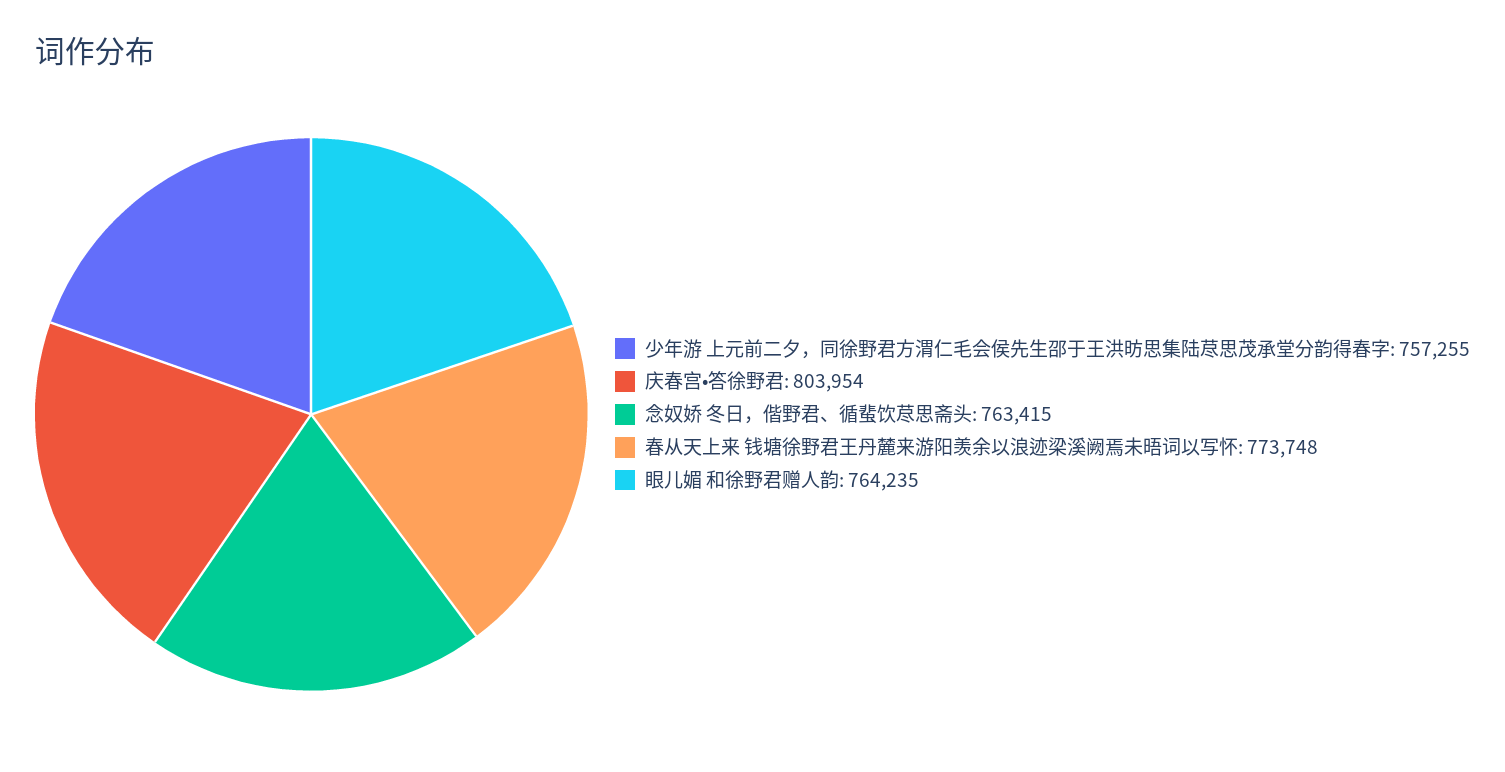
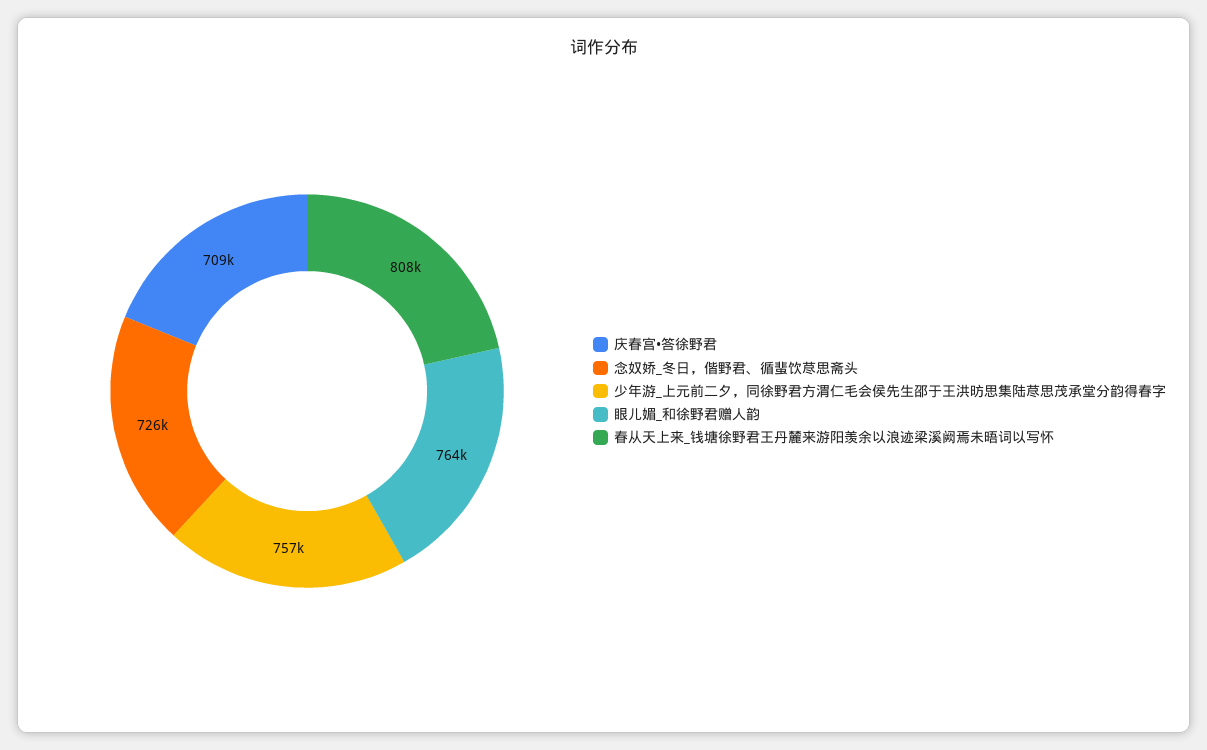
庆春宫•答徐野君: 803954 -> 709000
念奴娇 冬日，偕野君、循蜚饮荩思斋头: 763415 -> 726000
春从天上来 钱塘徐野君王丹麓来游阳羡余以浪迹梁溪阙焉未晤词以写怀: 773748 -> 808000

